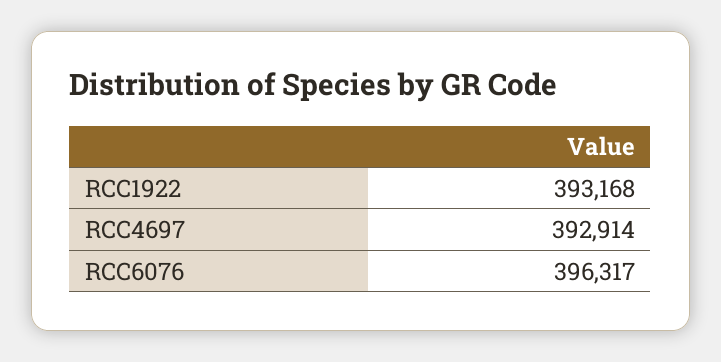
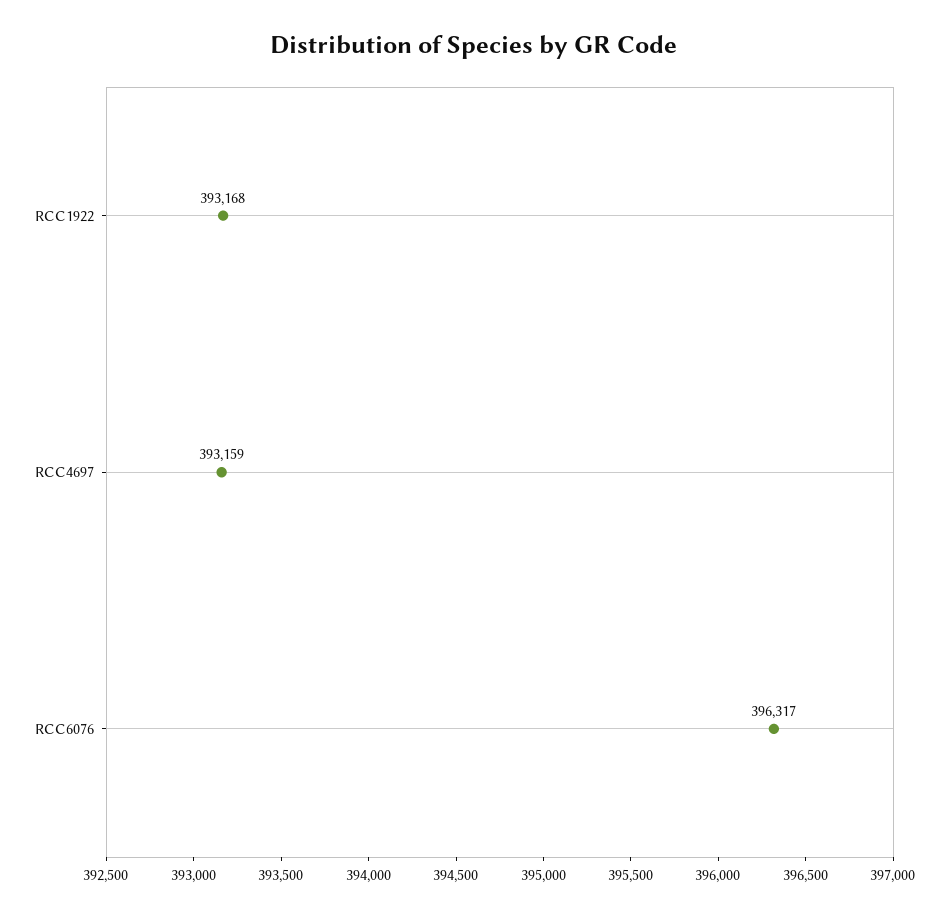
RCC4697: 392914 -> 393159

